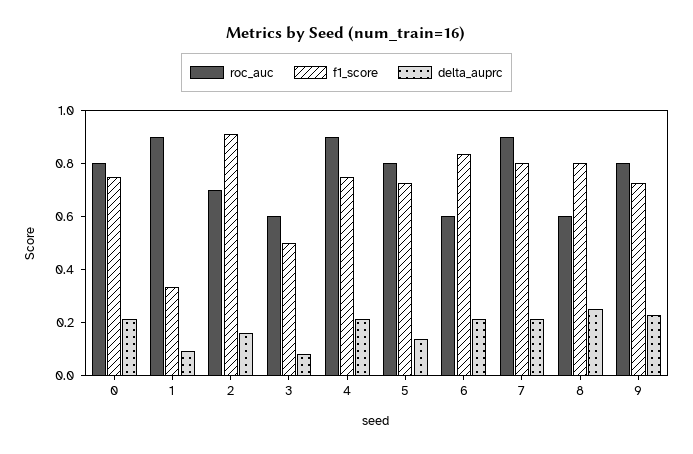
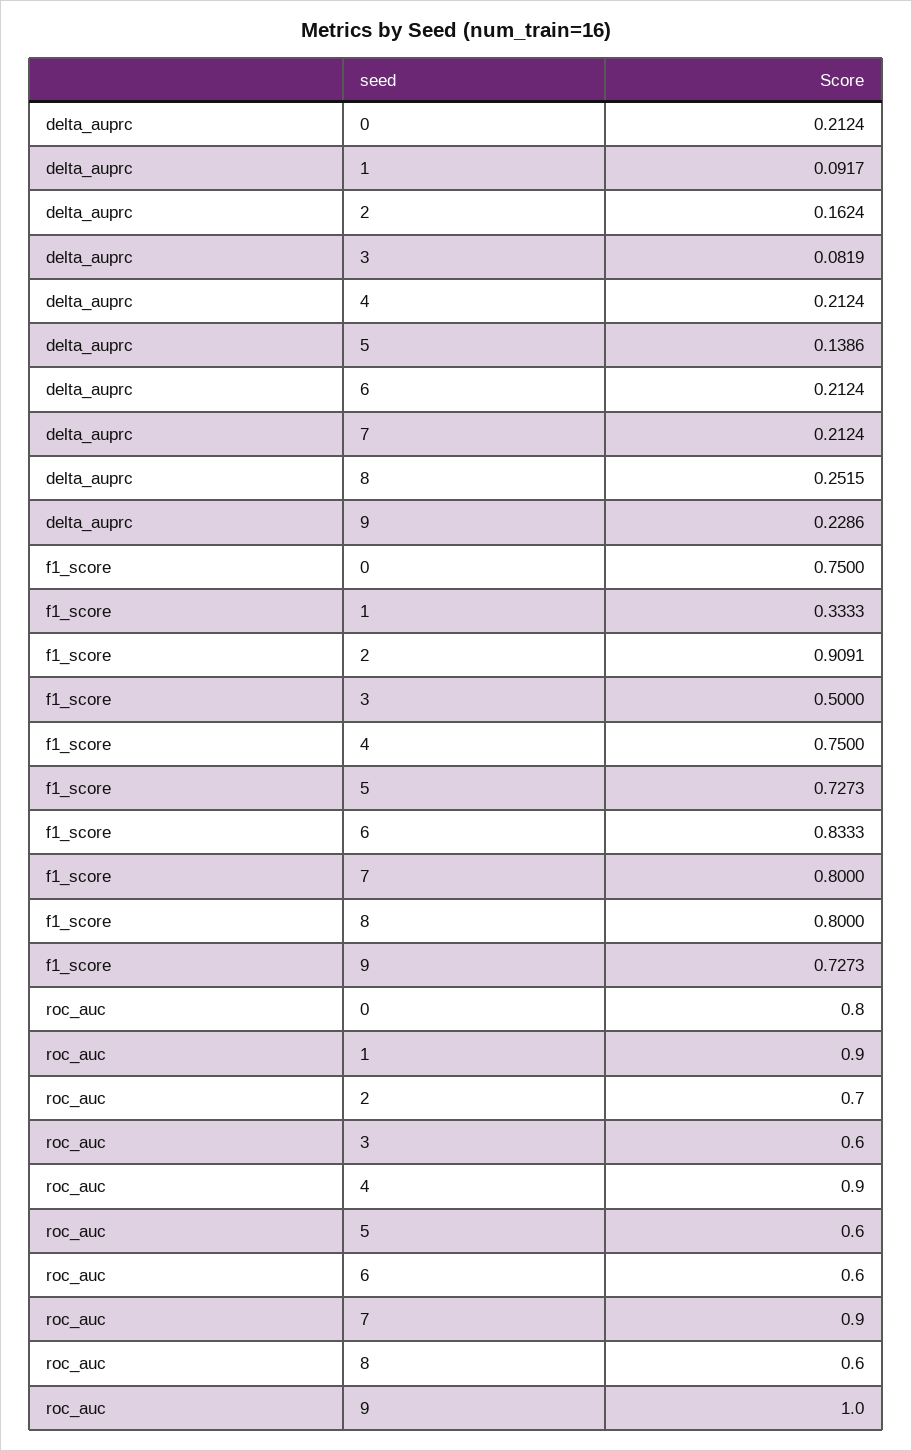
roc_auc, 5: 0.8 -> 0.6
roc_auc, 9: 0.8 -> 1

